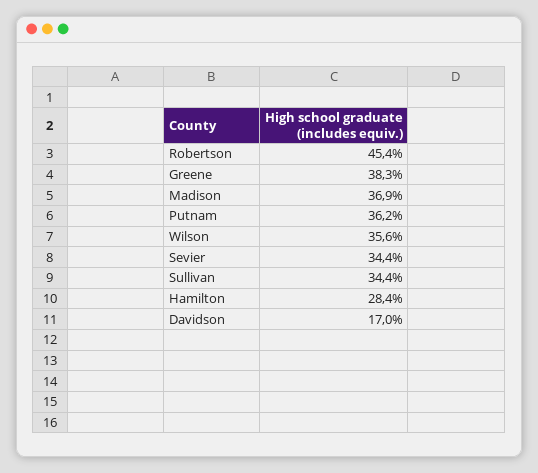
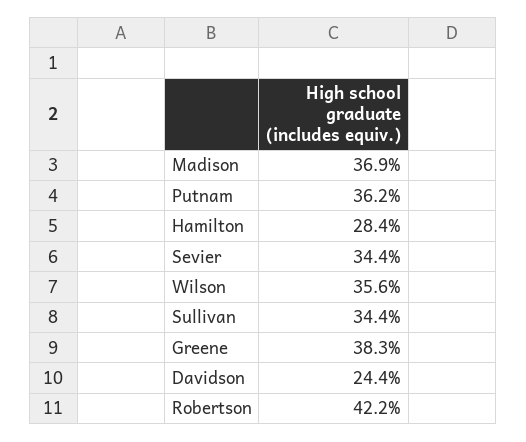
Robertson: 45.4 -> 42.2
Davidson: 17 -> 24.4

